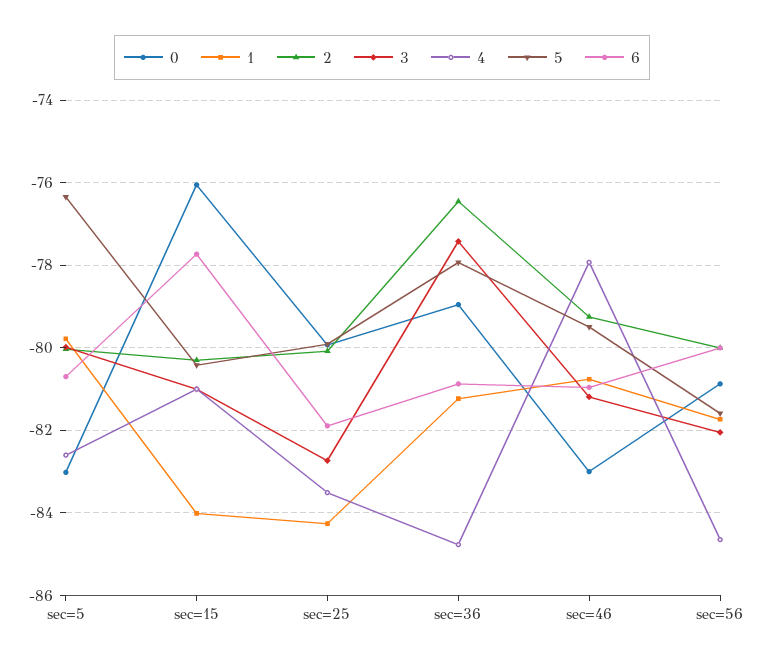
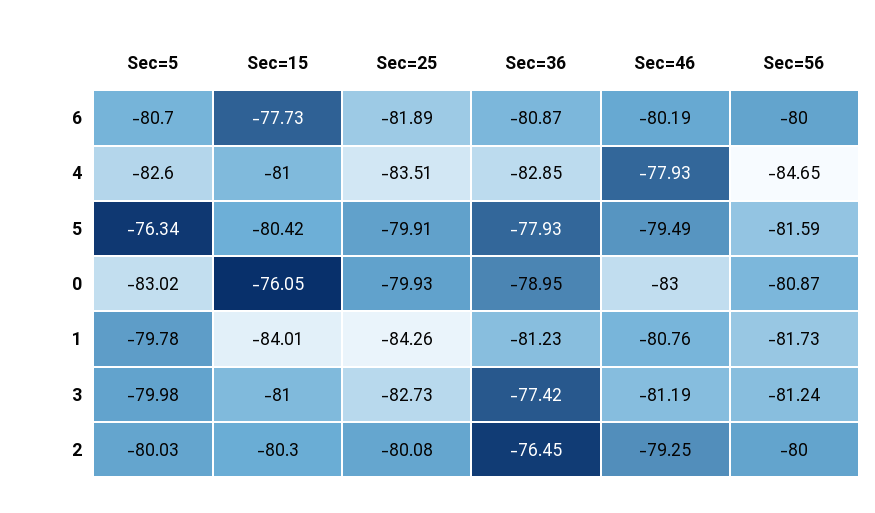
4, sec=36: -84.8 -> -82.85
6, sec=46: -81 -> -80.19
3, sec=56: -82 -> -81.24

